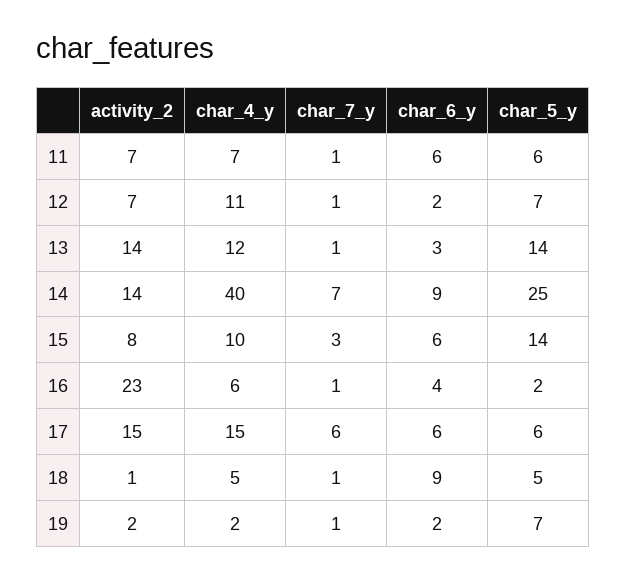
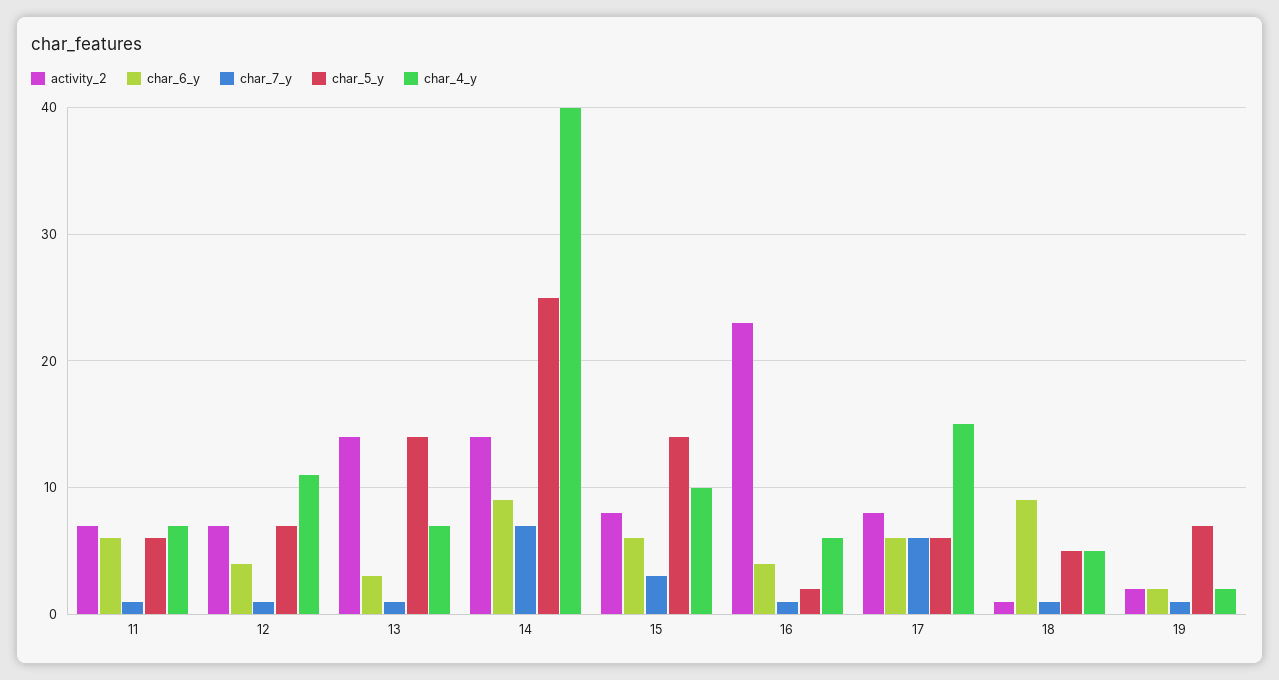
char_6_y, 12: 2 -> 4
char_4_y, 13: 12 -> 7
activity_2, 17: 15 -> 8

